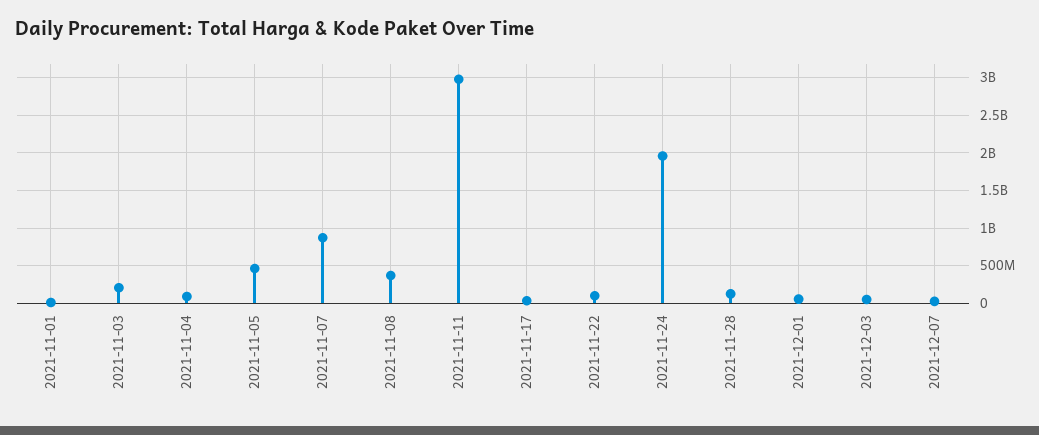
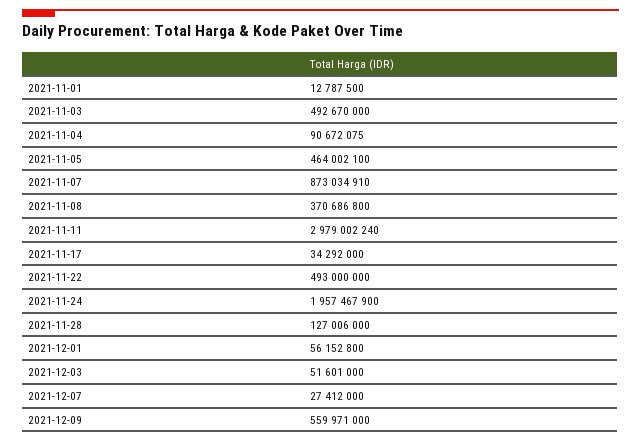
2021-11-03: 200000000 -> 492670000
2021-11-22: 100000000 -> 493000000
2021-12-09: none -> 559971000

